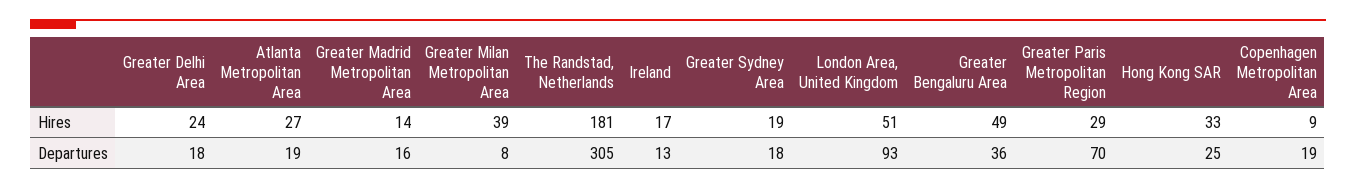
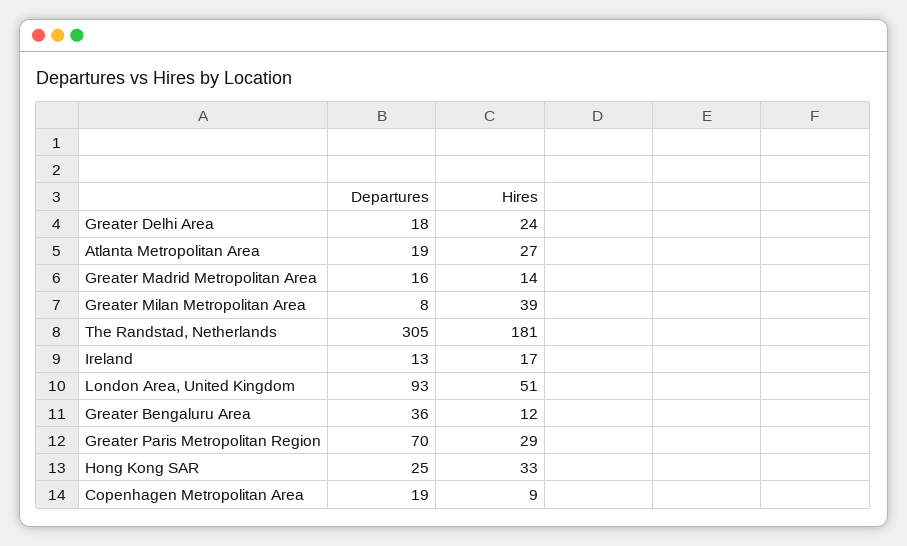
Greater Sydney Area, Hires: 19 -> none
Greater Bengaluru Area, Hires: 49 -> 12
Greater Sydney Area, Departures: 18 -> none

